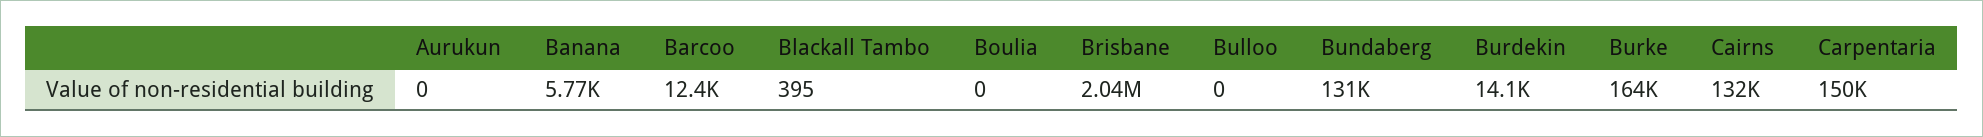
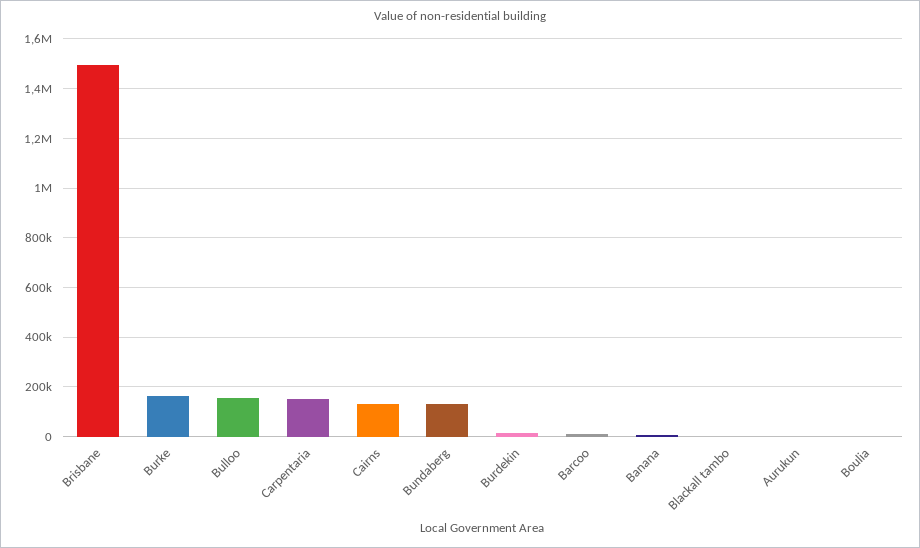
Brisbane: 2040000 -> 1500000
Bulloo: 0 -> 150000

